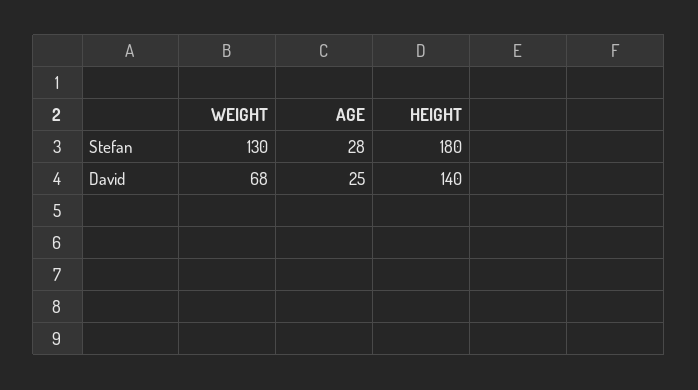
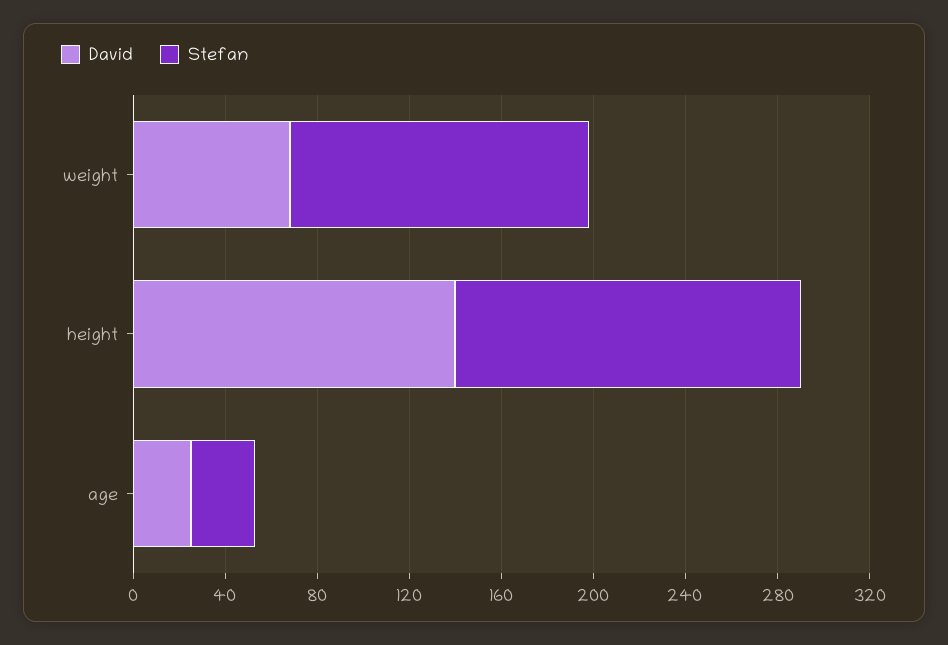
Stefan, HEIGHT: 180 -> 150

